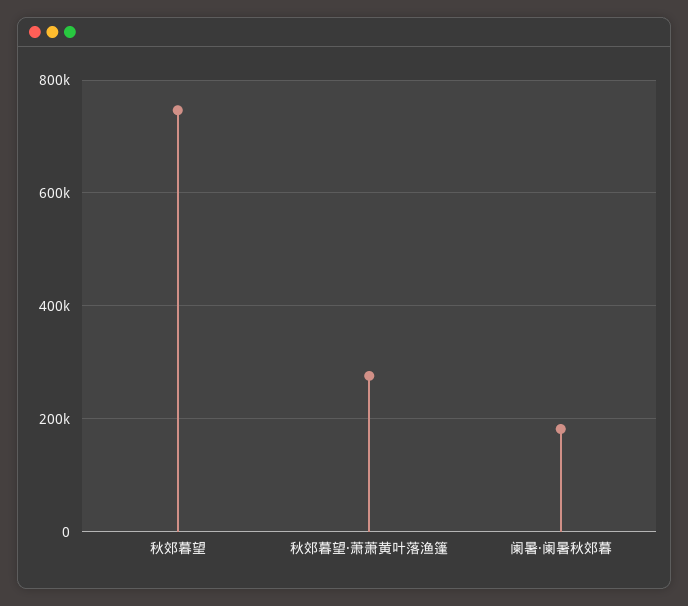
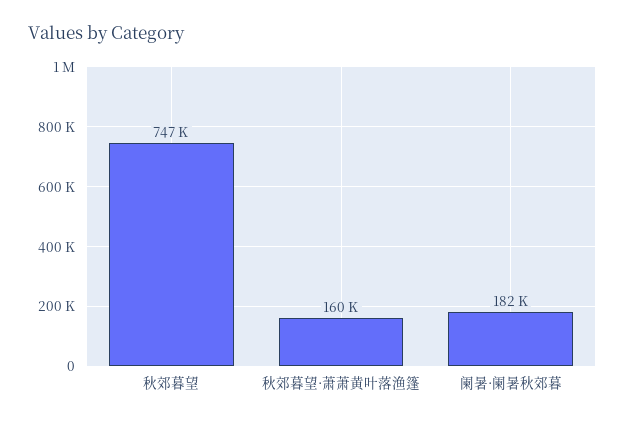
秋郊暮望·萧萧黄叶落渔篷: 280000 -> 160000

